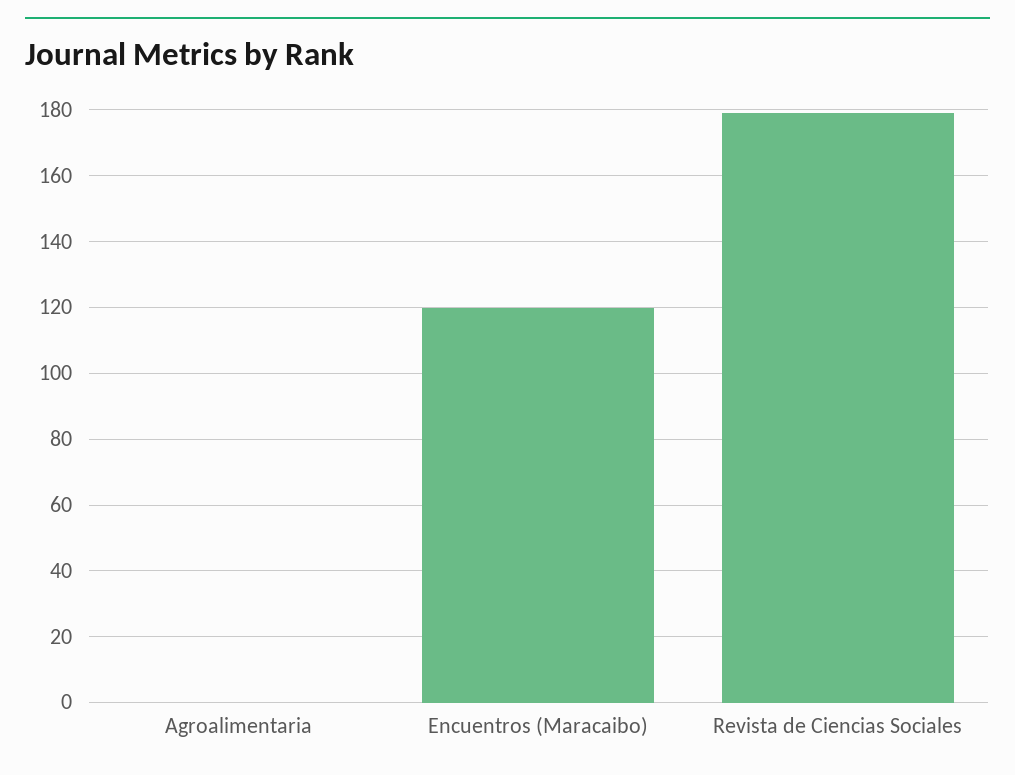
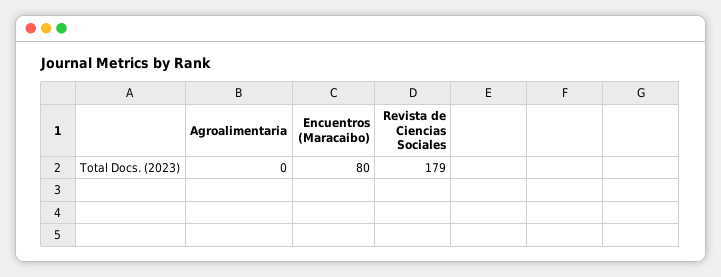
Encuentros (Maracaibo): 120 -> 80

